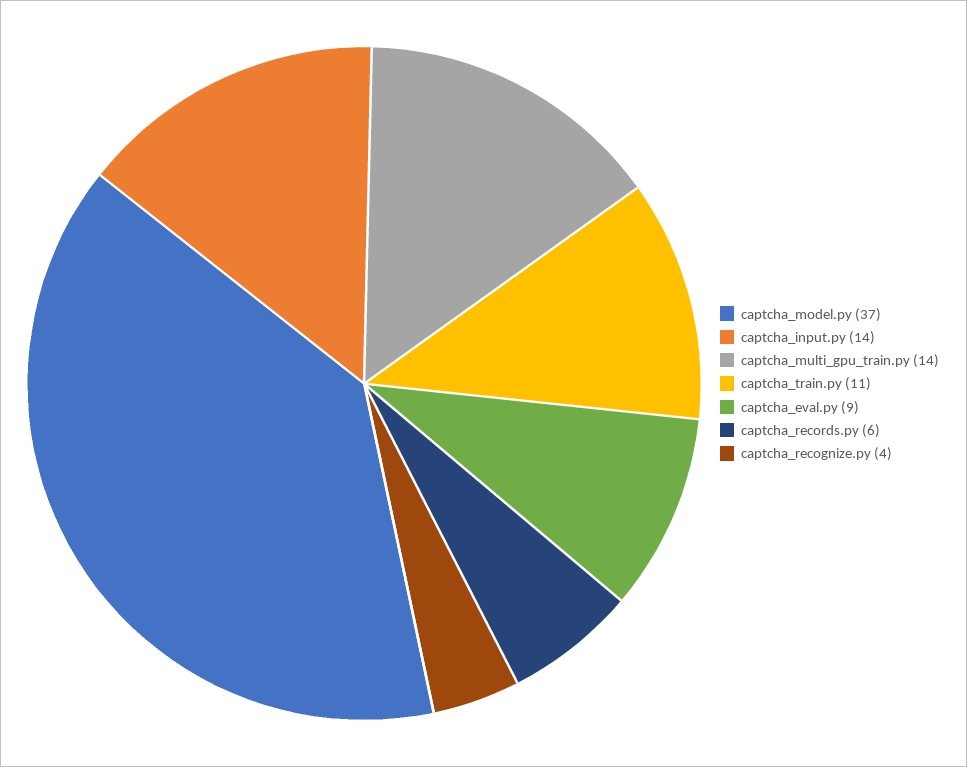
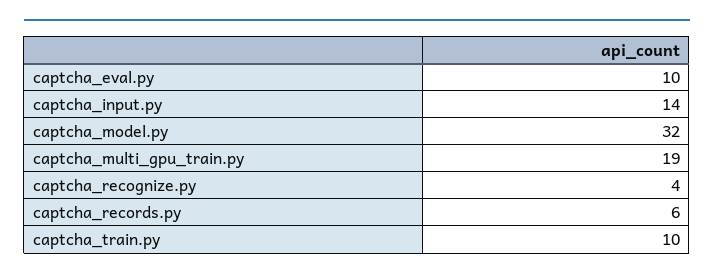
captcha_model.py: 37 -> 32
captcha_multi_gpu_train.py: 14 -> 19
captcha_train.py: 11 -> 10
captcha_eval.py: 9 -> 10

